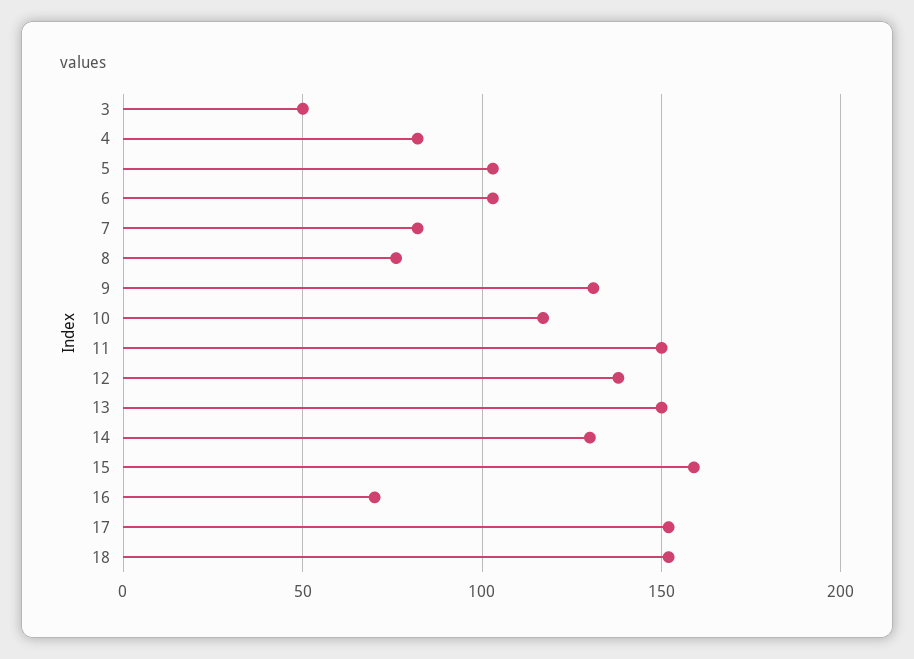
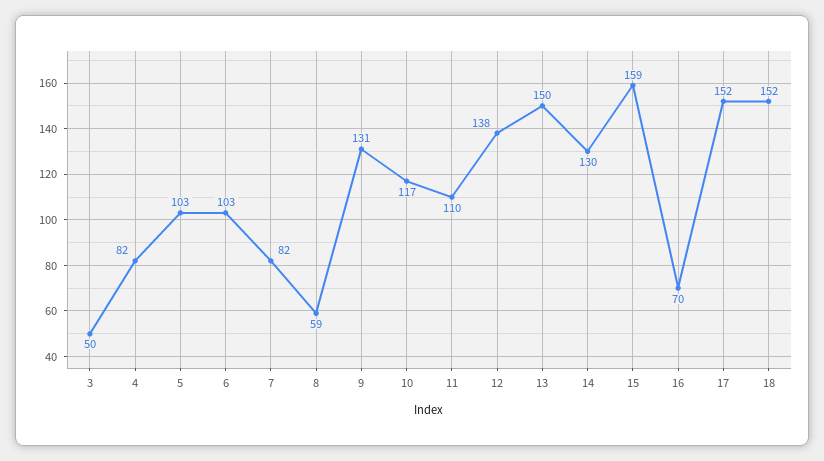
8: 75 -> 59
11: 150 -> 110

